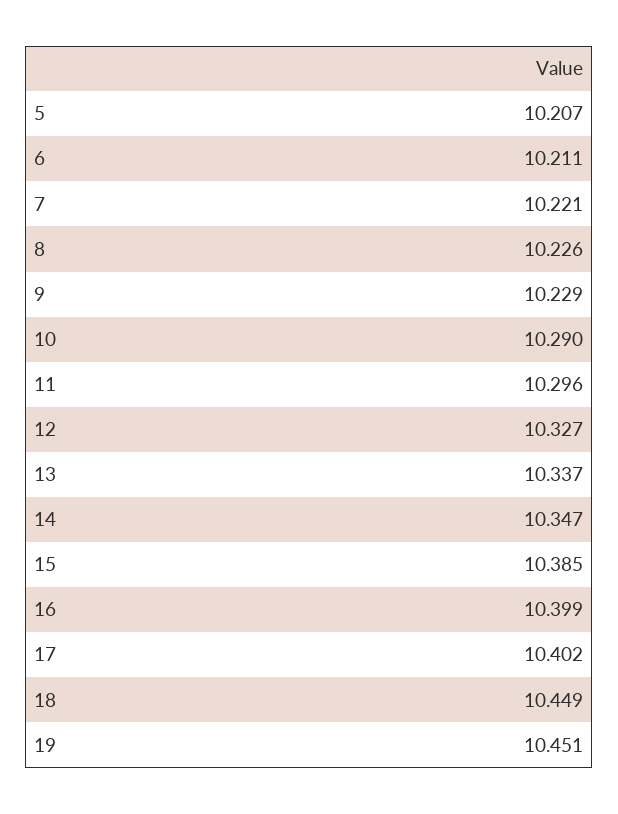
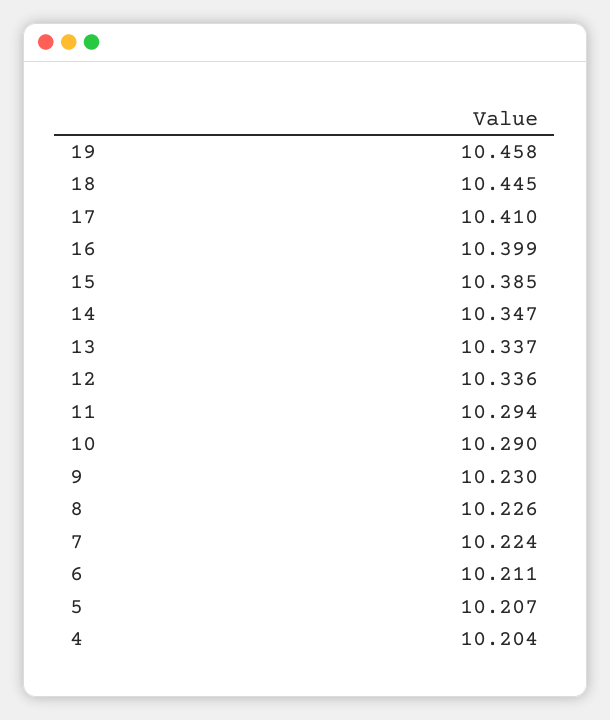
7: 10.221 -> 10.224
9: 10.229 -> 10.23
11: 10.296 -> 10.294
12: 10.327 -> 10.336
17: 10.402 -> 10.41
18: 10.449 -> 10.445
19: 10.451 -> 10.458
4: none -> 10.204

